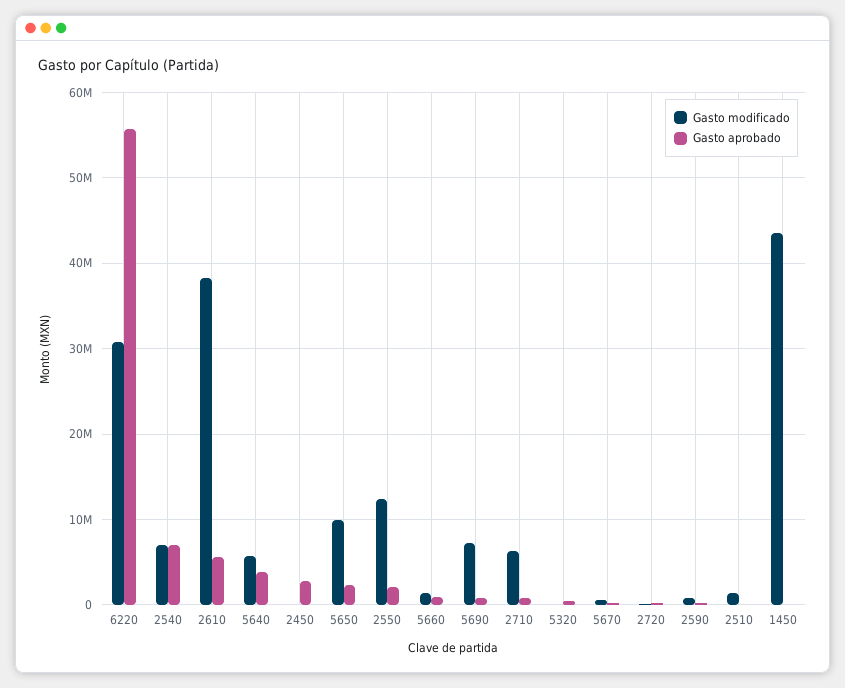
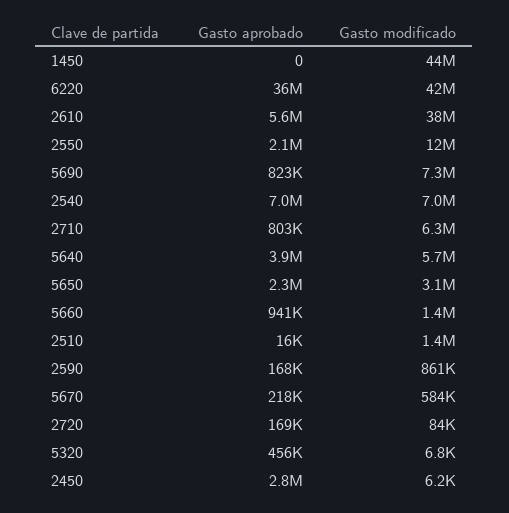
Gasto modificado, 6220: 31000000 -> 42000000
Gasto aprobado, 6220: 56000000 -> 36000000
Gasto modificado, 5650: 10000000 -> 3100000

